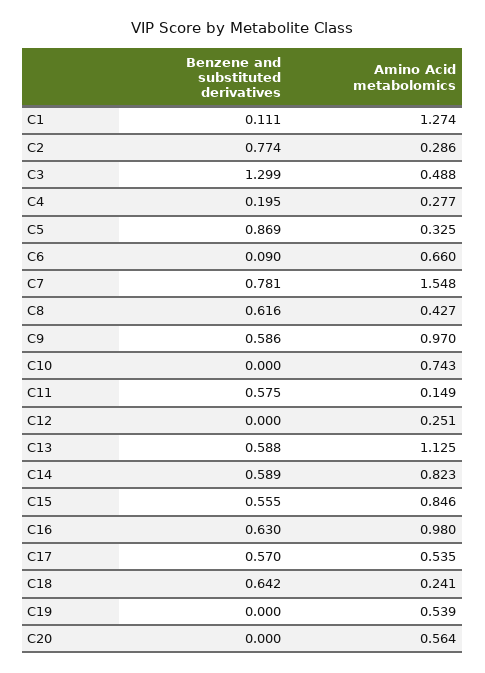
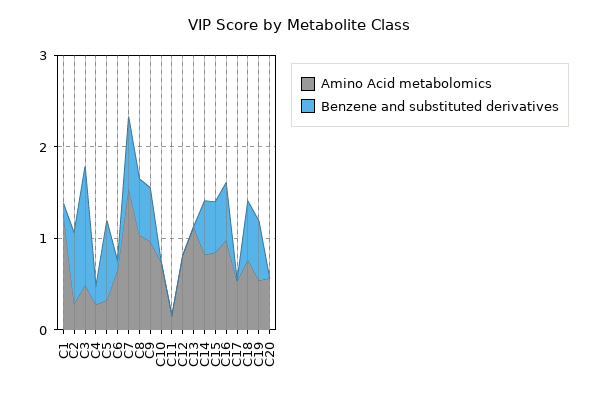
Amino Acid metabolomics, C8: 0.427 -> 1
Benzene and substituted derivatives, C11: 0.575 -> 0
Amino Acid metabolomics, C12: 0.251 -> 0.8
Benzene and substituted derivatives, C13: 0.588 -> 0
Benzene and substituted derivatives, C17: 0.57 -> 0
Amino Acid metabolomics, C18: 0.241 -> 0.8
Benzene and substituted derivatives, C19: 0 -> 0.6

